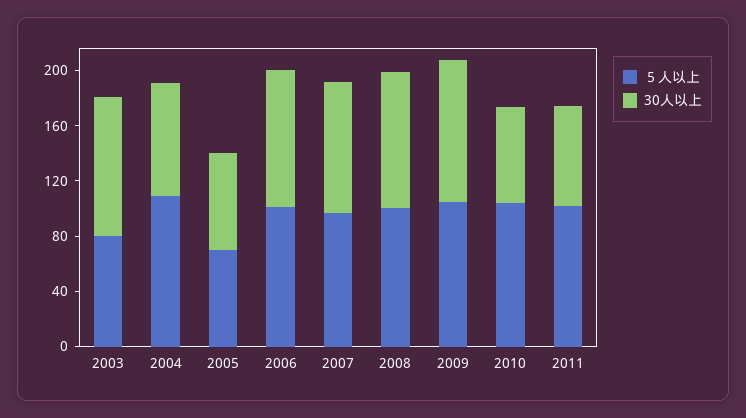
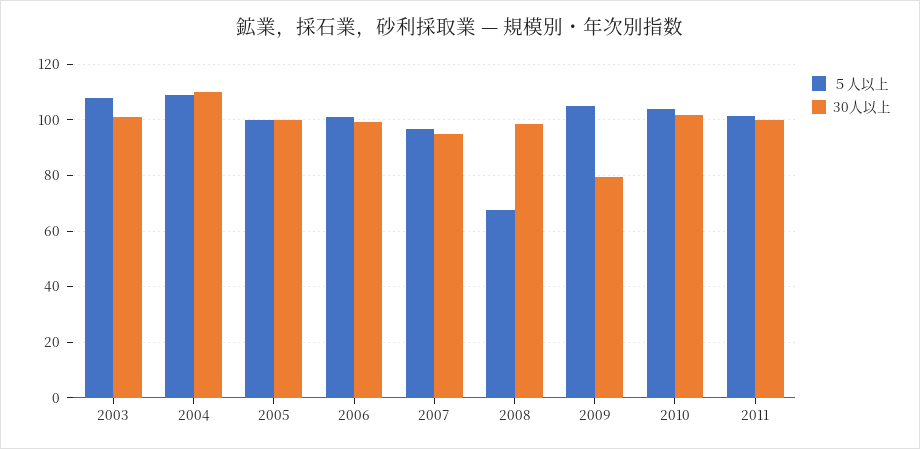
５人以上, 2003: 80 -> 107.5
30人以上, 2004: 80 -> 110
５人以上, 2005: 70 -> 100
30人以上, 2005: 70 -> 100
５人以上, 2008: 100 -> 67.5
30人以上, 2009: 100 -> 80
30人以上, 2010: 70 -> 102.5
30人以上, 2011: 70 -> 100

